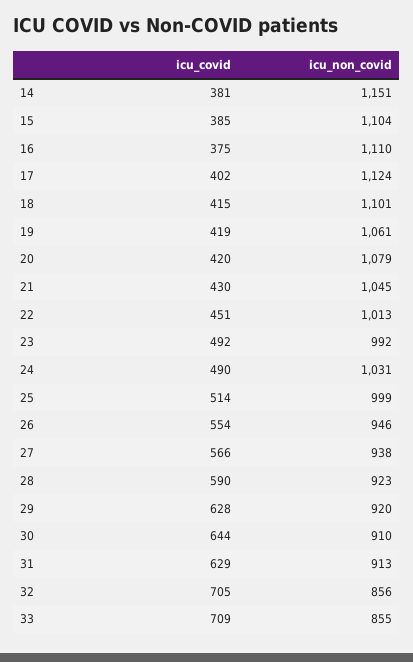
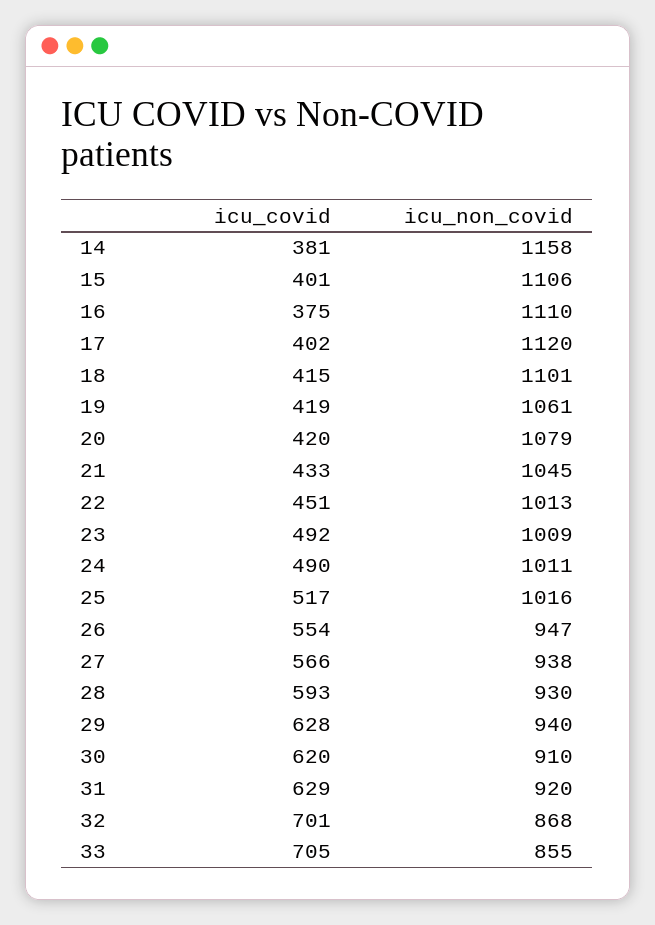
icu_non_covid, 14: 1151 -> 1158
icu_covid, 15: 385 -> 401
icu_non_covid, 15: 1104 -> 1106
icu_non_covid, 17: 1124 -> 1120
icu_covid, 21: 430 -> 433
icu_non_covid, 23: 992 -> 1009
icu_non_covid, 24: 1031 -> 1011
icu_covid, 25: 514 -> 517
icu_non_covid, 25: 999 -> 1016
icu_non_covid, 26: 946 -> 947
icu_covid, 28: 590 -> 593
icu_non_covid, 28: 923 -> 930
icu_non_covid, 29: 920 -> 940
icu_covid, 30: 644 -> 620
icu_non_covid, 31: 913 -> 920
icu_covid, 32: 705 -> 701
icu_non_covid, 32: 856 -> 868
icu_covid, 33: 709 -> 705

